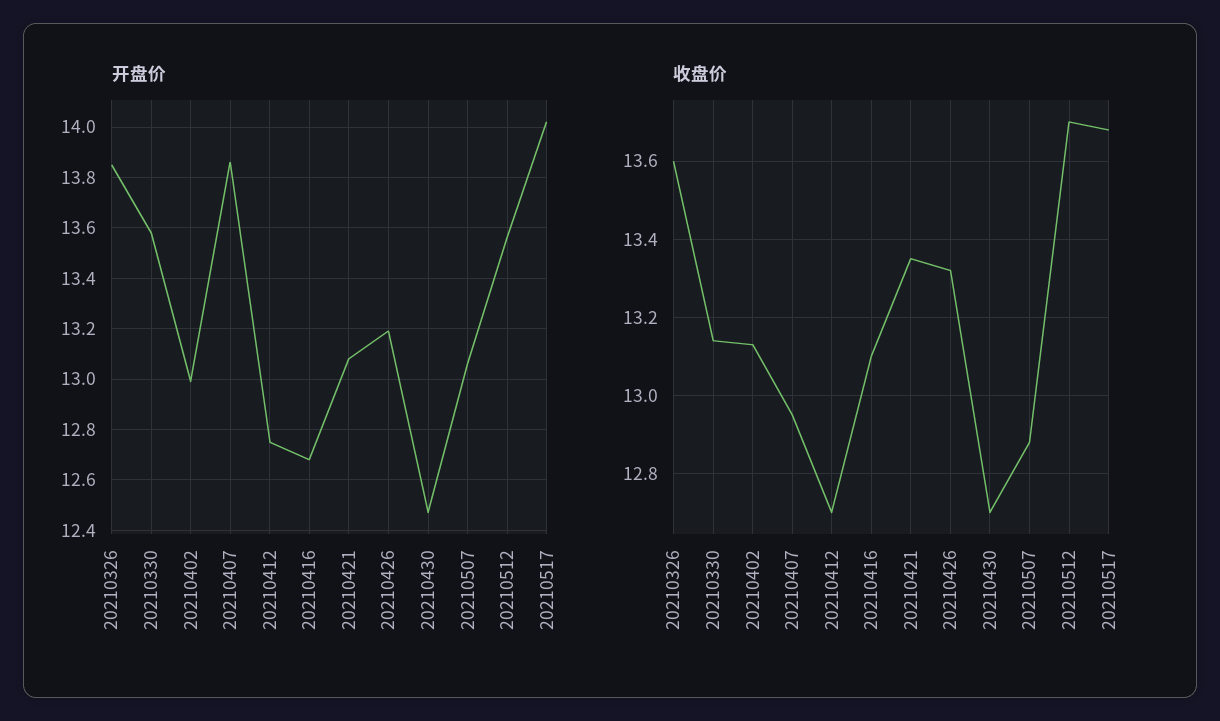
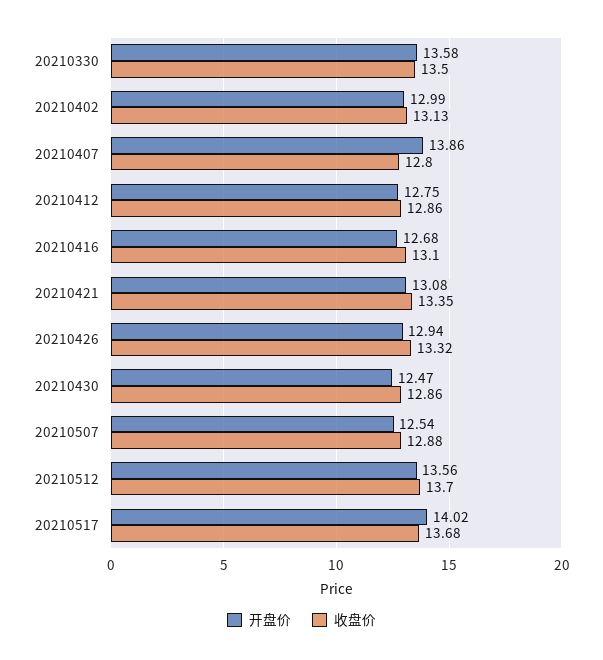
开盘价, 20210326: 13.85 -> none
开盘价, 20210426: 13.2 -> 12.94
开盘价, 20210507: 13.05 -> 12.54
收盘价, 20210326: 13.6 -> none
收盘价, 20210330: 13.15 -> 13.5
收盘价, 20210407: 12.95 -> 12.8
收盘价, 20210412: 12.7 -> 12.86
收盘价, 20210430: 12.7 -> 12.86

